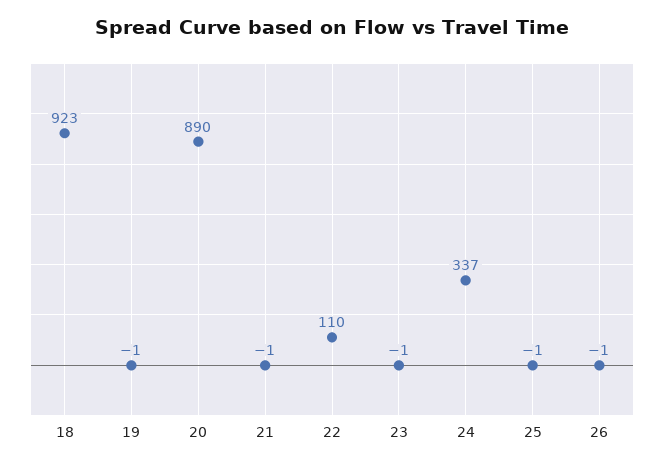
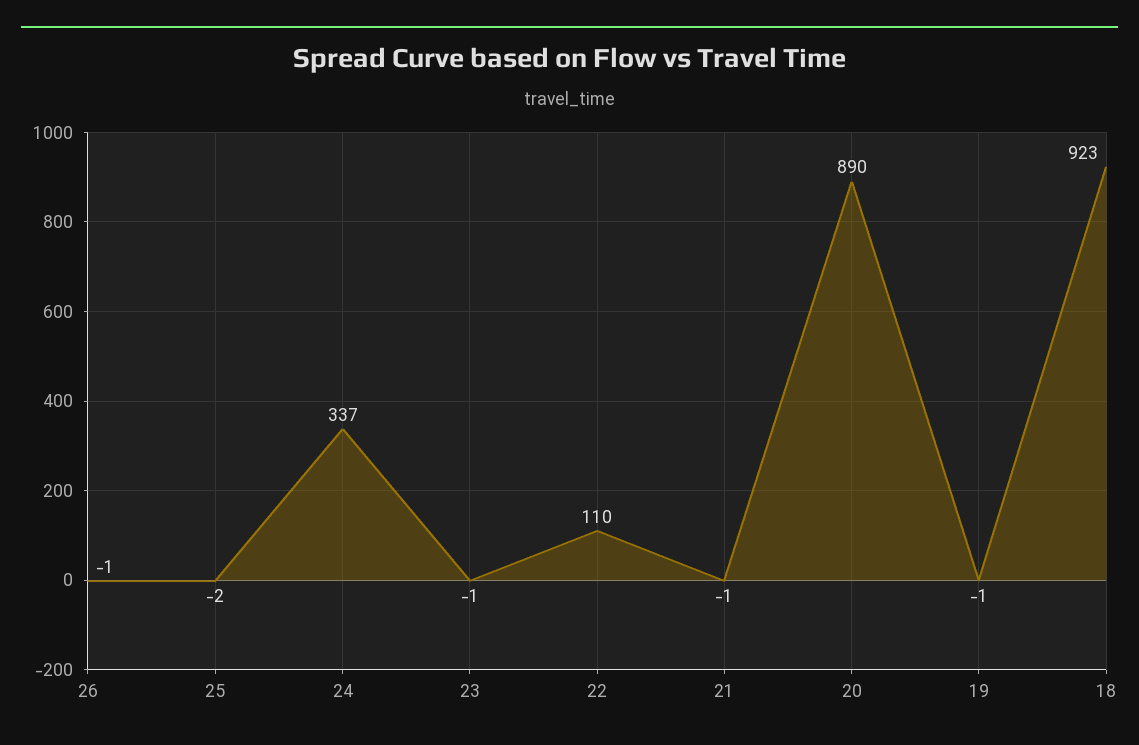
25: -1 -> -2

